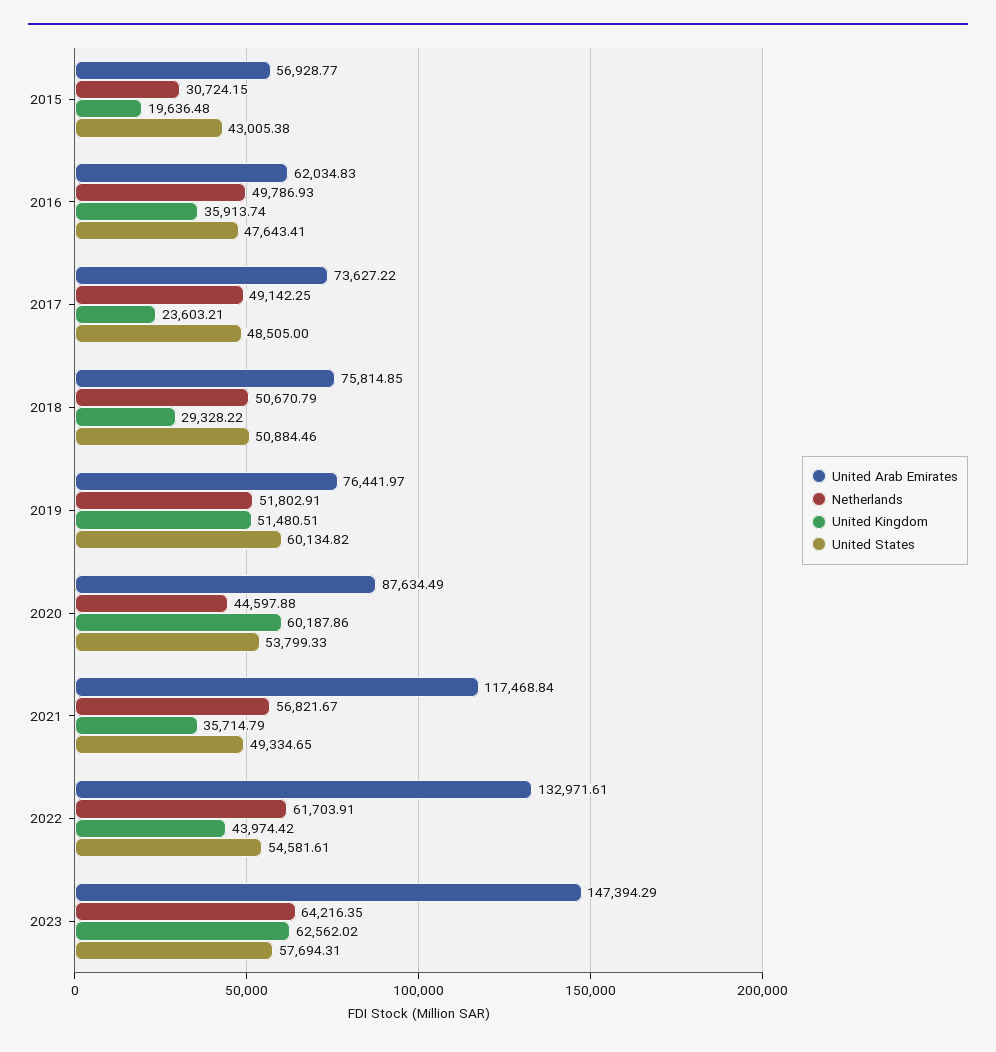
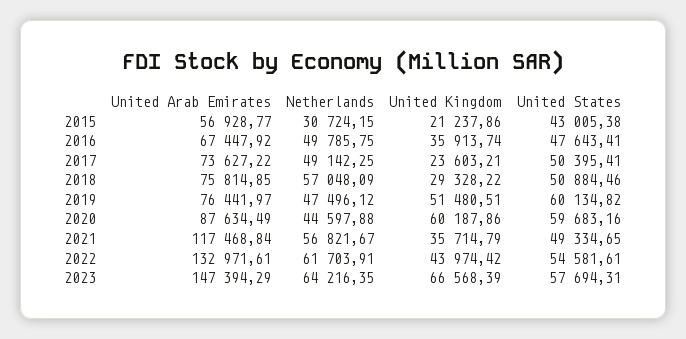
United Kingdom, 2015: 19636.48 -> 21237.86
United Arab Emirates, 2016: 62034.83 -> 67447.92
Netherlands, 2016: 49786.93 -> 49785.75
United States, 2017: 48505 -> 50395.41
Netherlands, 2018: 50670.79 -> 57048.09
Netherlands, 2019: 51802.91 -> 47496.12
United States, 2020: 53799.33 -> 59683.16
United Kingdom, 2023: 62562.02 -> 66568.39

